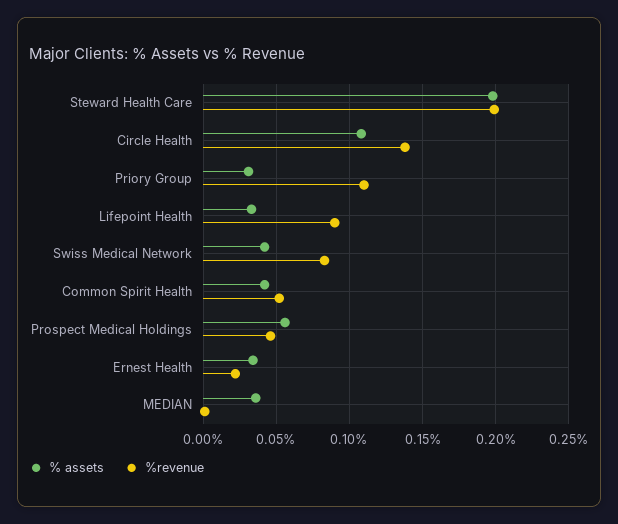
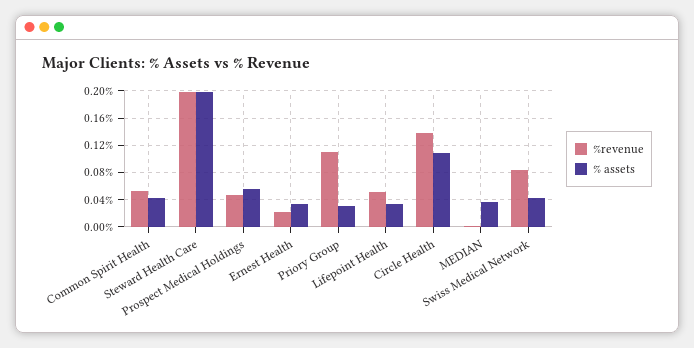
%revenue, Lifepoint Health: 0.09 -> 0.05

